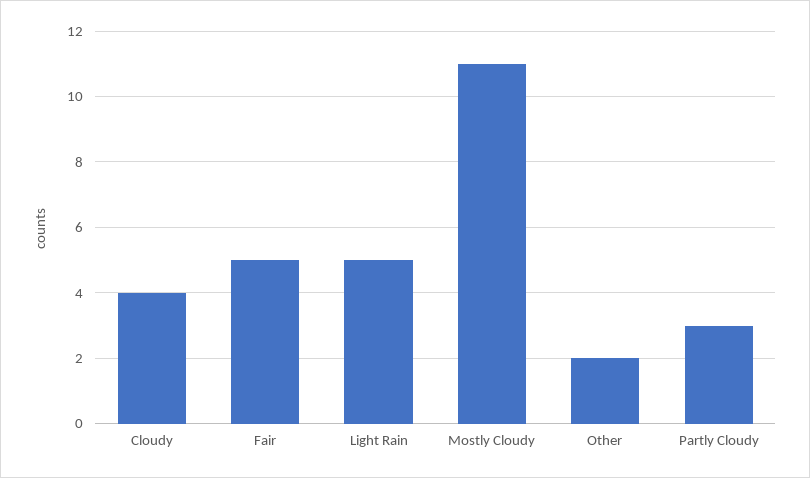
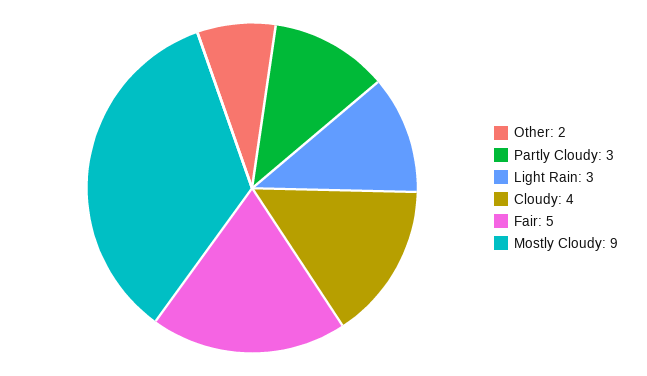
Light Rain: 5 -> 3
Mostly Cloudy: 11 -> 9

